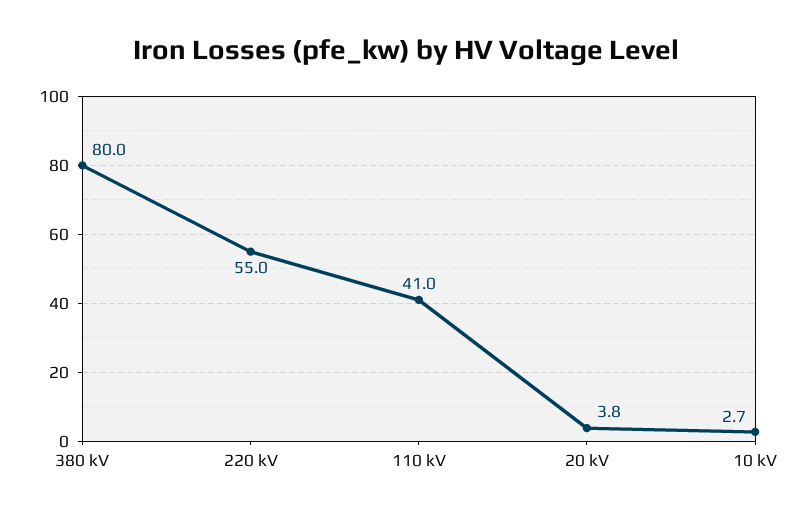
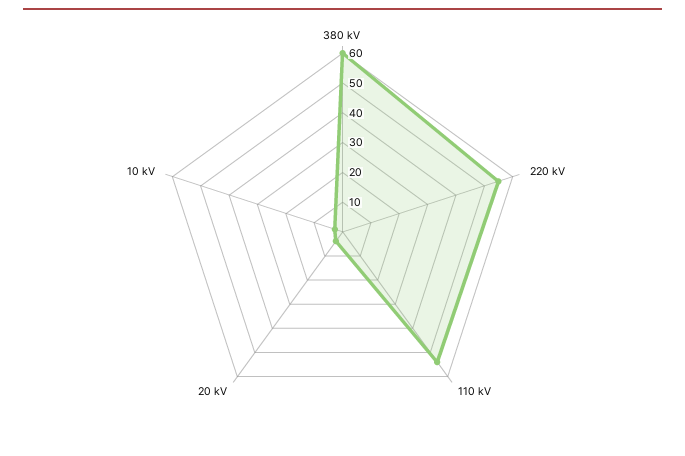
380 kV: 80 -> 60
110 kV: 41 -> 55

